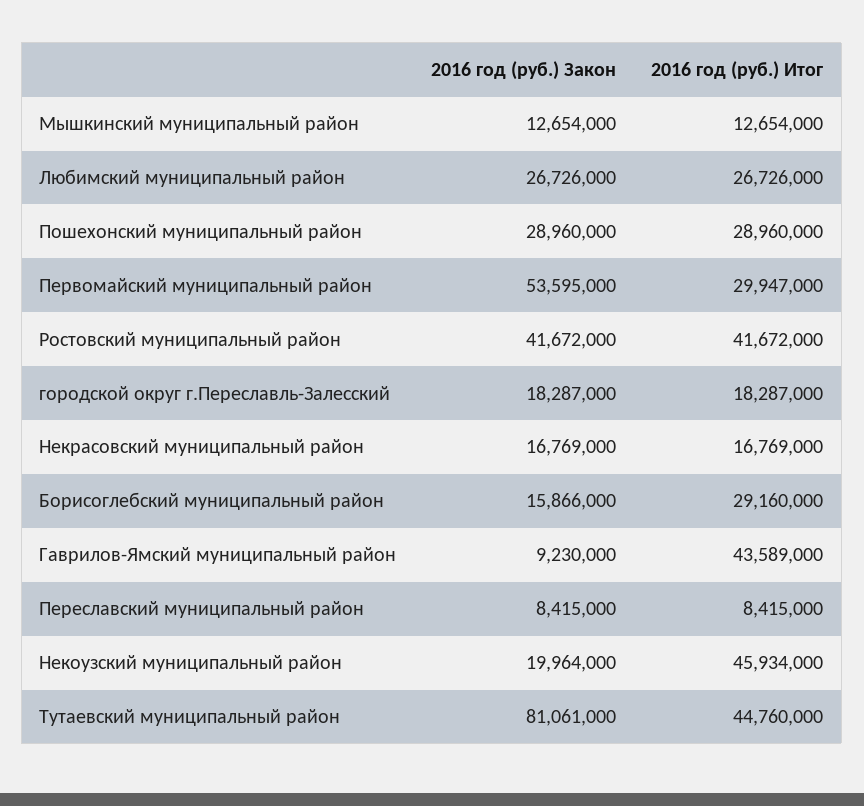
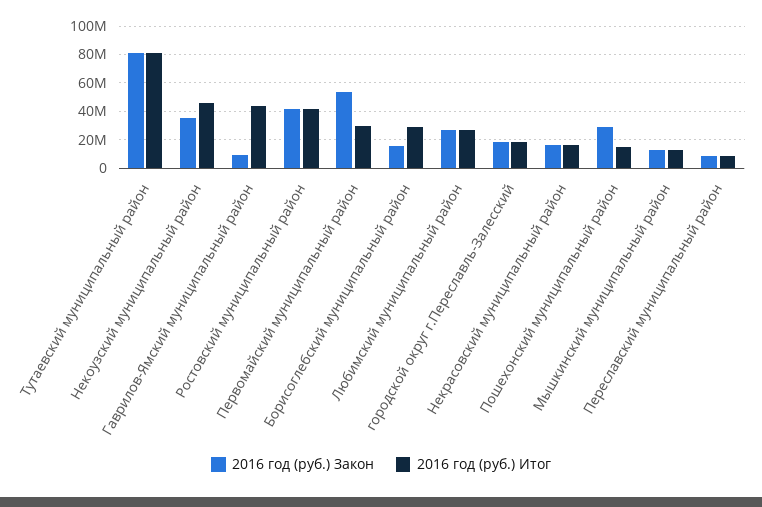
2016 год (руб.) Итог, Пошехонский муниципальный район: 28960000 -> 15000000
2016 год (руб.) Закон, Некоузский муниципальный район: 19964000 -> 35000000
2016 год (руб.) Итог, Тутаевский муниципальный район: 44760000 -> 80000000

